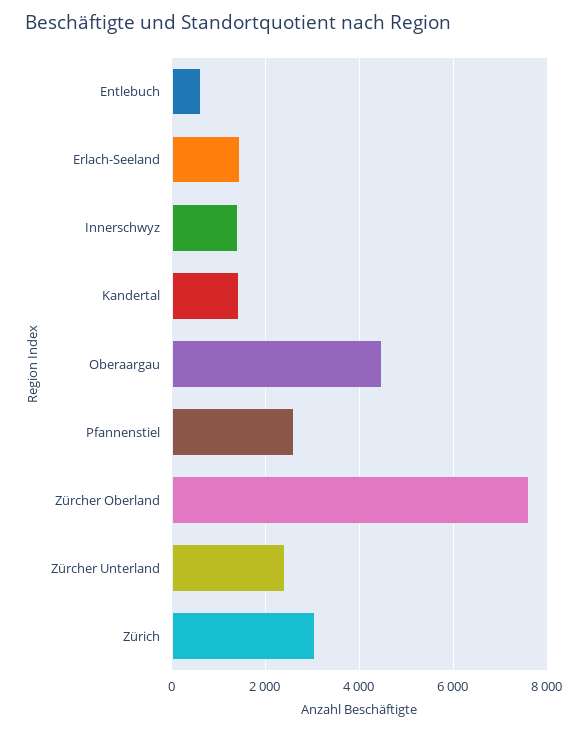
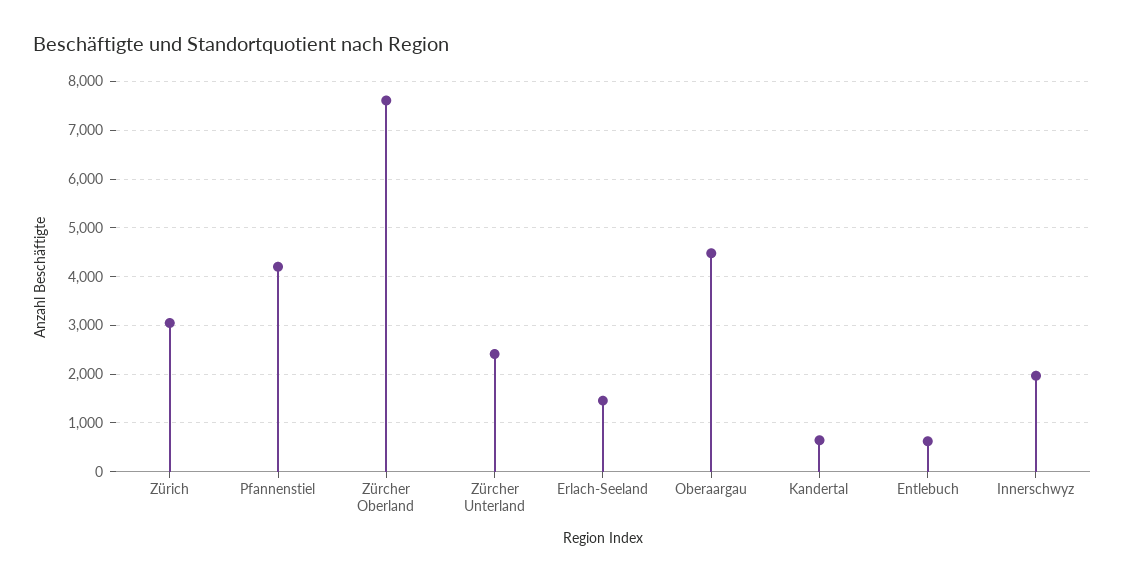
Innerschwyz: 1400 -> 2000
Kandertal: 1400 -> 600
Pfannenstiel: 2600 -> 4200

